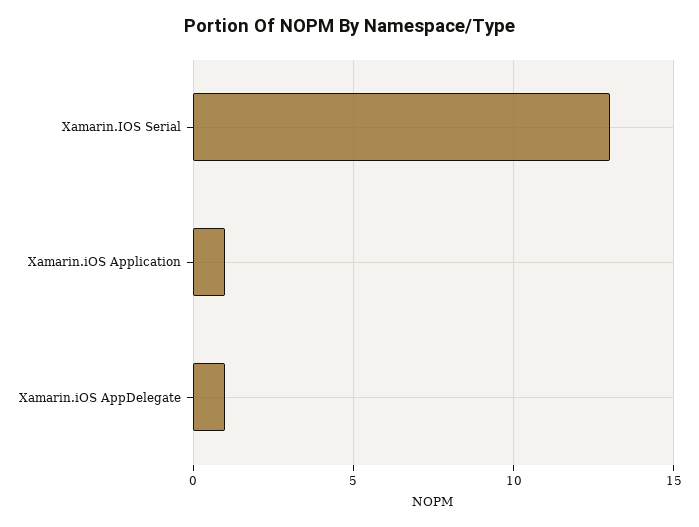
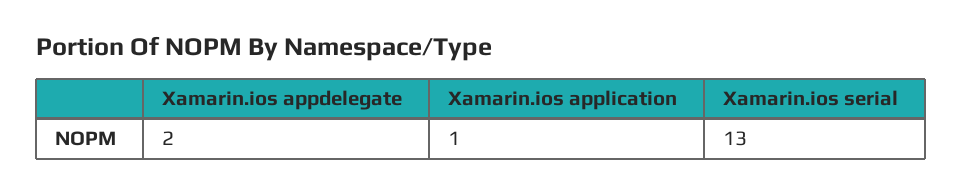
Xamarin.iOS AppDelegate: 1 -> 2

